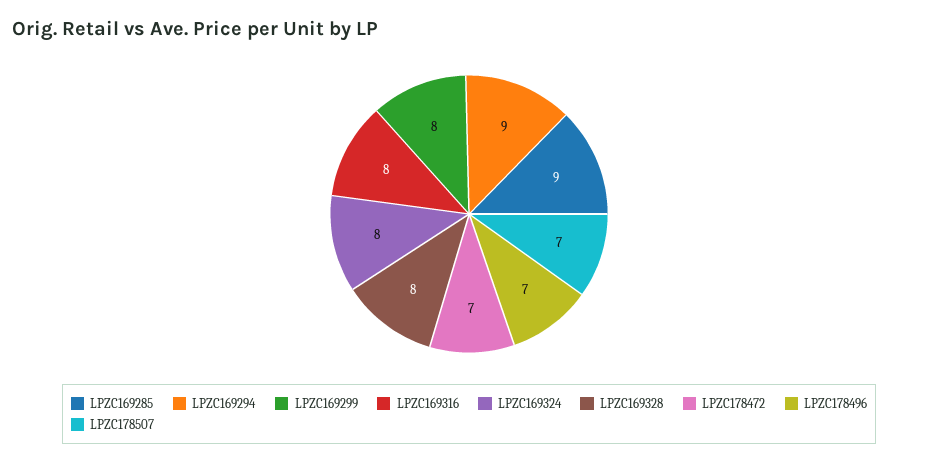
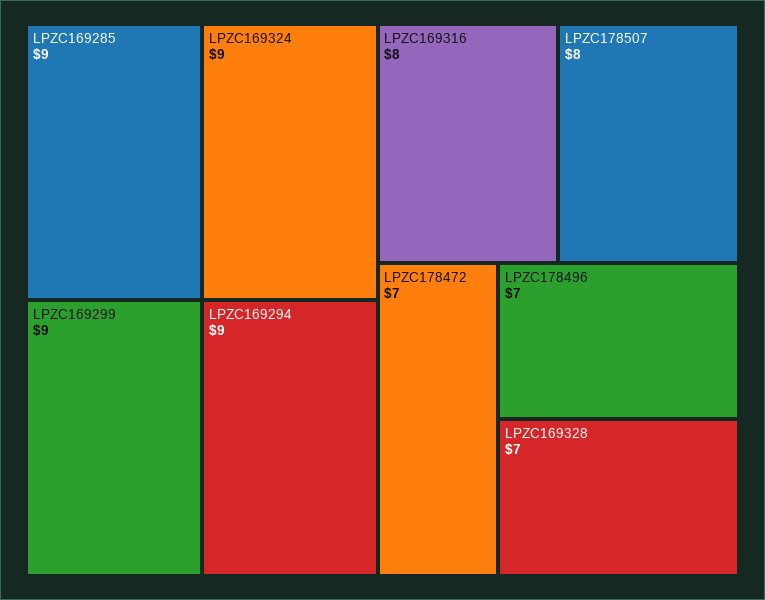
LPZC169299: 8 -> 9
LPZC169324: 8 -> 9
LPZC169328: 8 -> 7
LPZC178507: 7 -> 8

